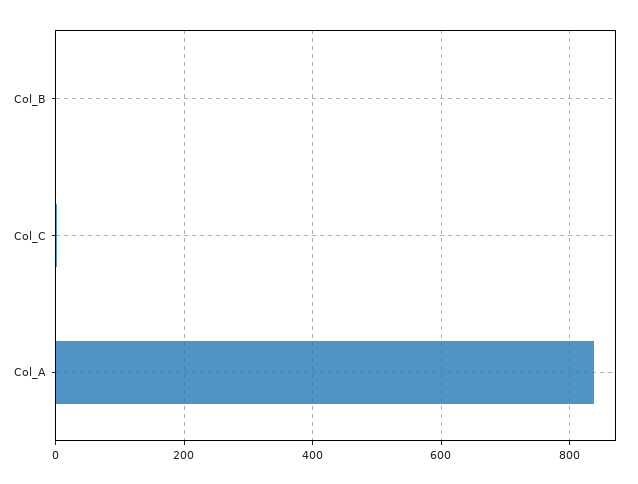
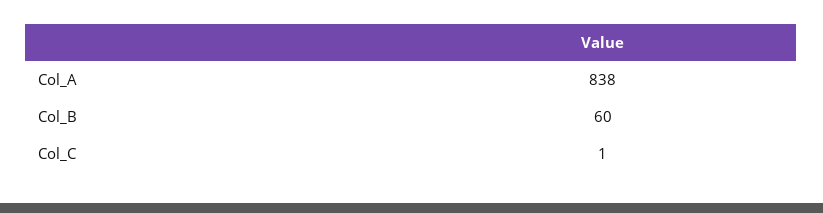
Col_B: 0 -> 60

